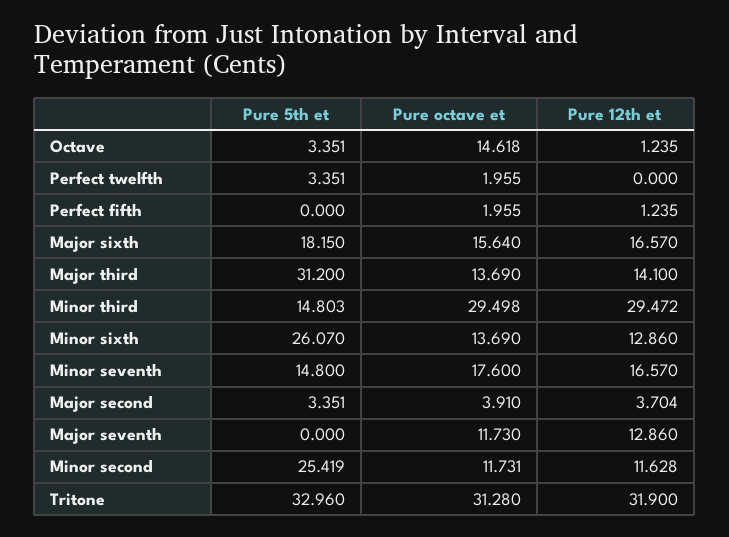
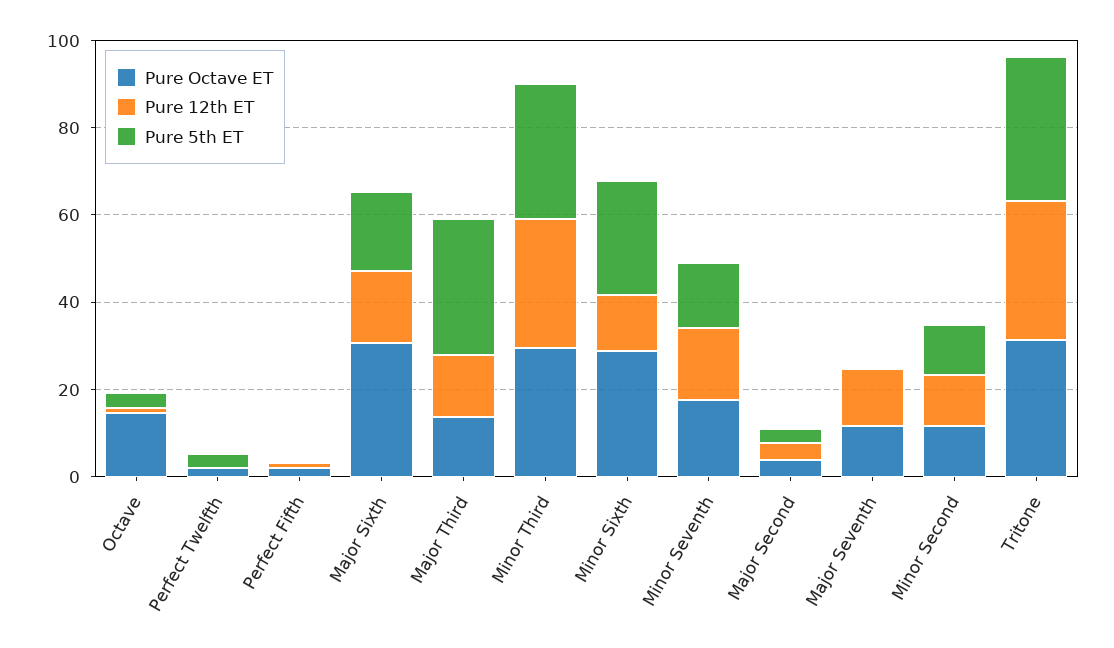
Pure octave et, Major sixth: 15.64 -> 30
Pure 5th et, Minor third: 14.803 -> 30
Pure octave et, Minor sixth: 13.69 -> 30
Pure 5th et, Minor second: 25.419 -> 10

